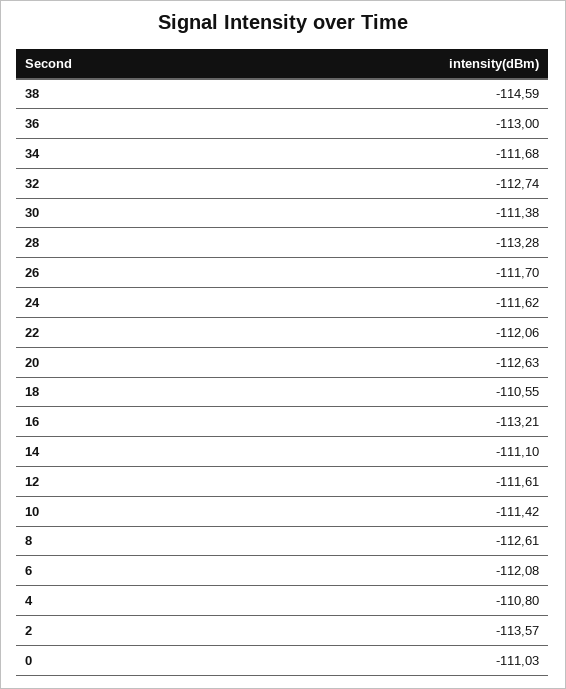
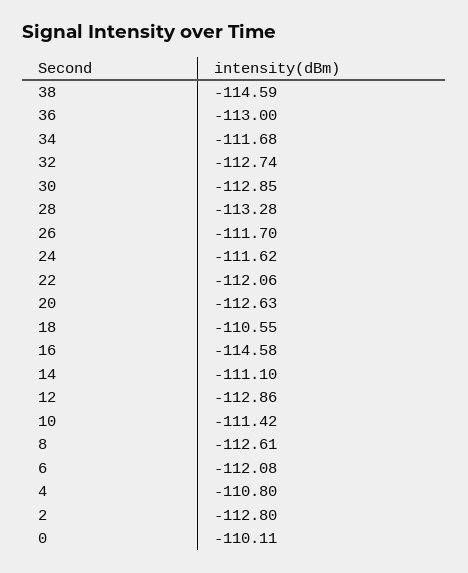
30: -111.38 -> -112.85
16: -113.21 -> -114.58
12: -111.61 -> -112.86
2: -113.57 -> -112.8
0: -111.03 -> -110.11

